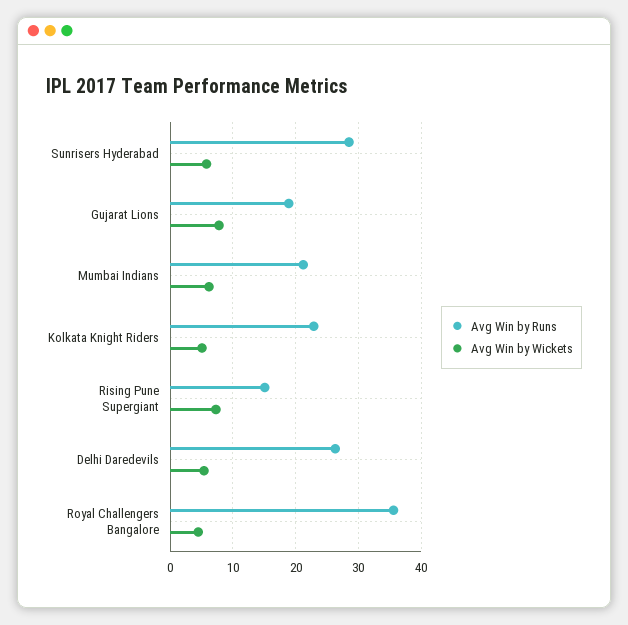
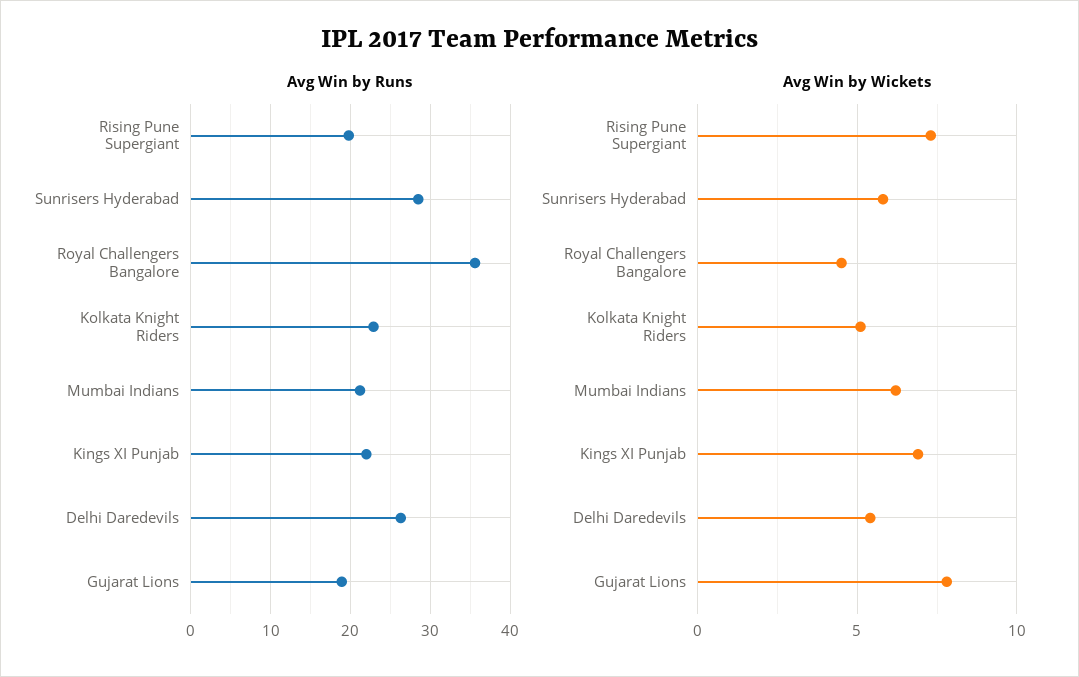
Avg Win by Runs, Rising Pune Supergiant: 15 -> 20
Avg Win by Runs, Kings XI Punjab: none -> 22
Avg Win by Wickets, Kings XI Punjab: none -> 7

